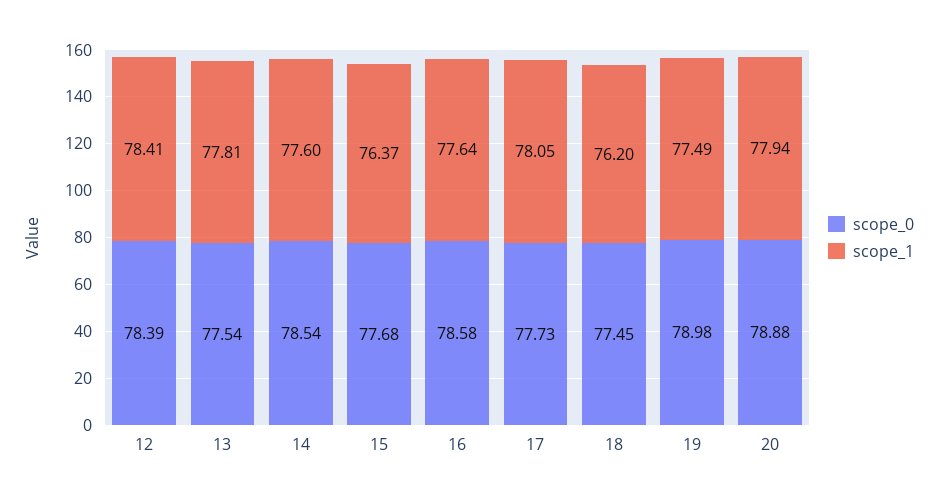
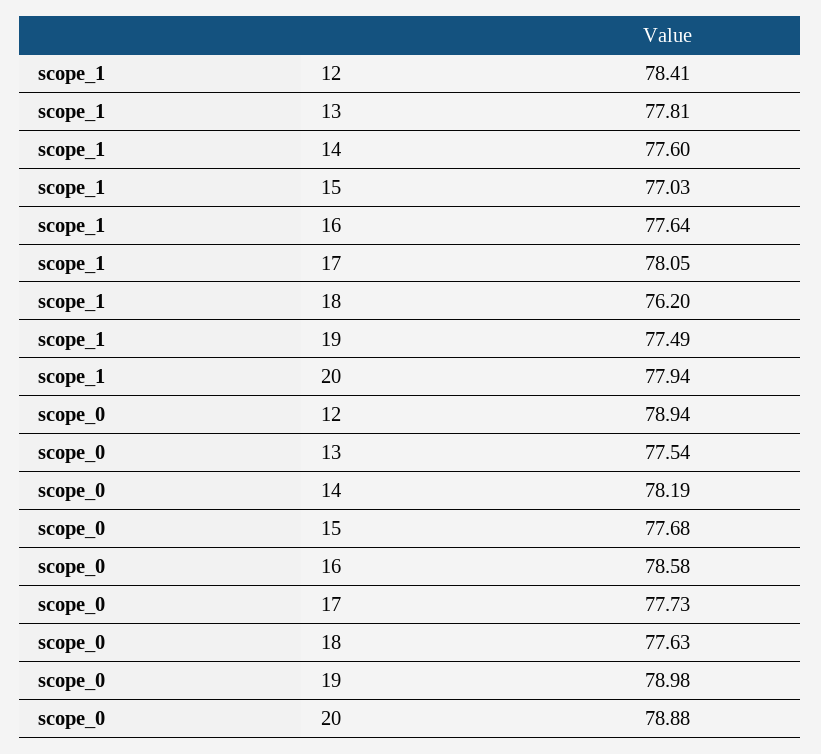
scope_0, 12: 78.39 -> 78.94
scope_0, 14: 78.54 -> 78.19
scope_1, 15: 76.37 -> 77.03
scope_0, 18: 77.45 -> 77.63

